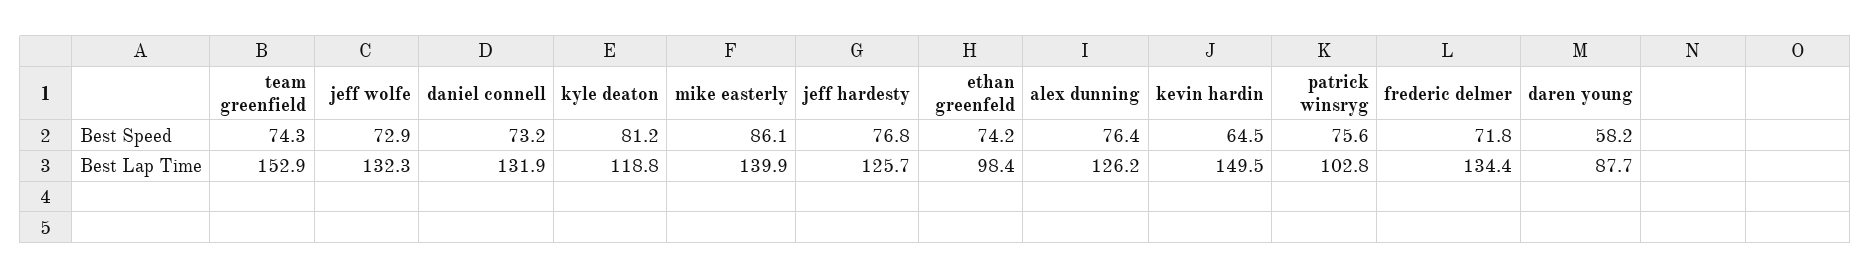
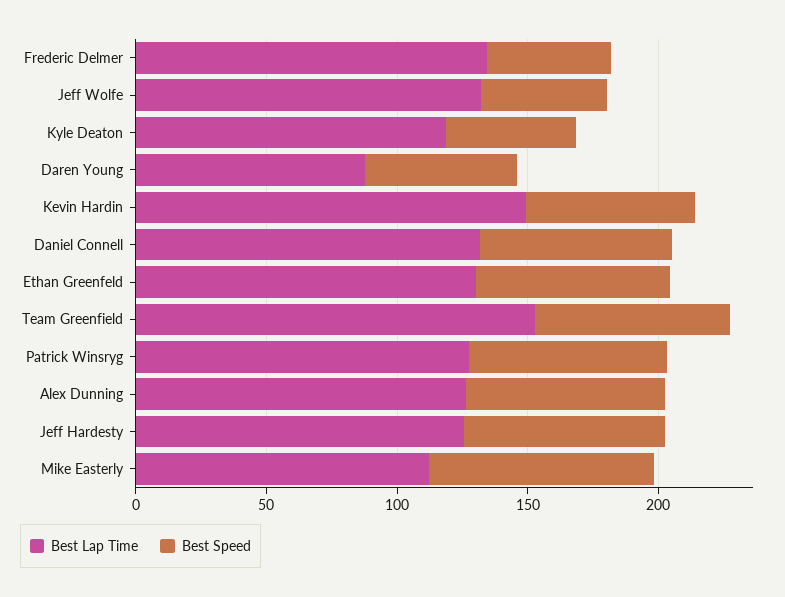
Best Speed, jeff wolfe: 72.9 -> 50
Best Speed, kyle deaton: 81.2 -> 50
Best Speed, frederic delmer: 71.8 -> 50
Best Lap Time, mike easterly: 139.9 -> 110
Best Lap Time, ethan greenfeld: 98.4 -> 130
Best Lap Time, patrick winsryg: 102.8 -> 130

